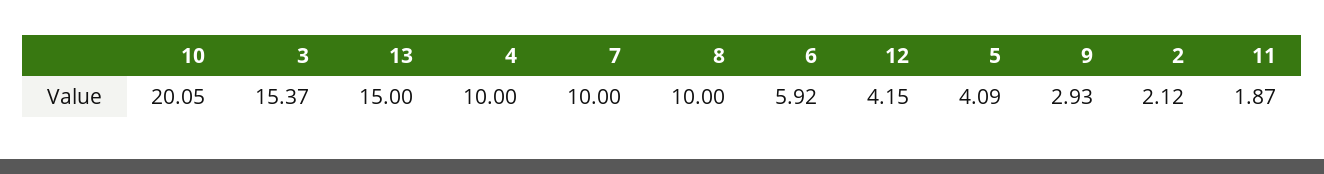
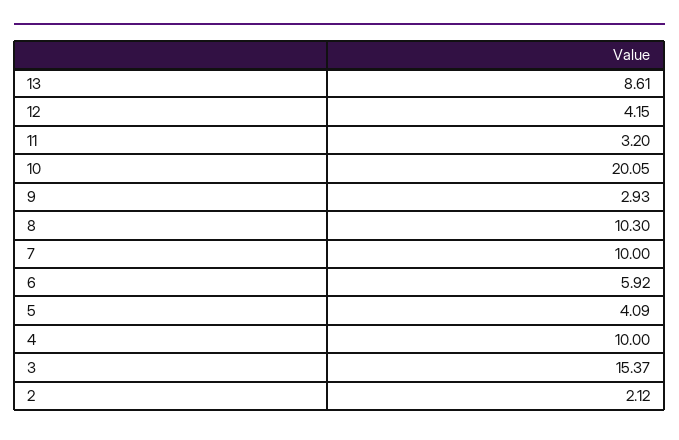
13: 15 -> 8.61
8: 10 -> 10.3
11: 1.87 -> 3.2

